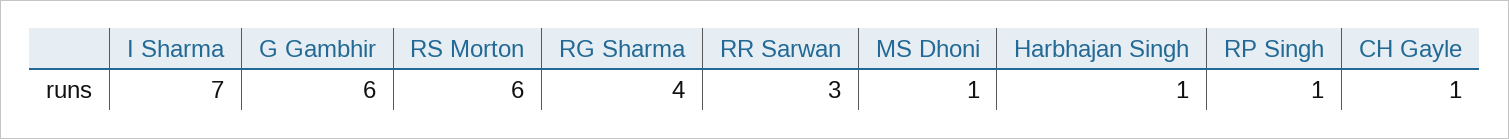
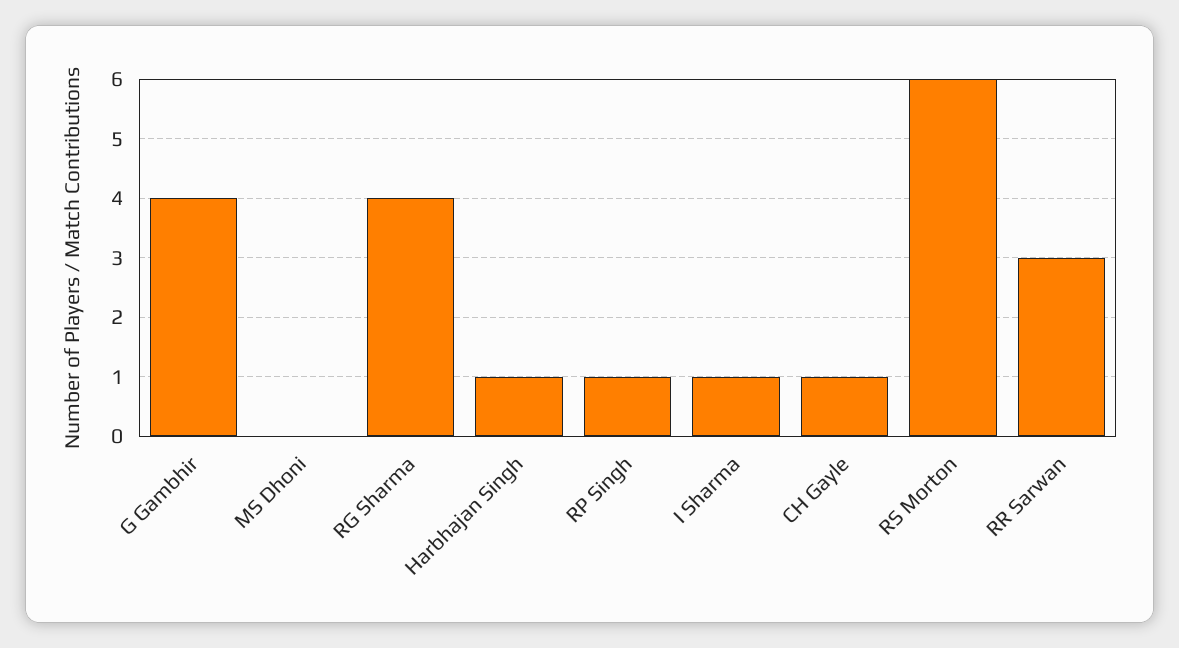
I Sharma: 7 -> 1
G Gambhir: 6 -> 4
MS Dhoni: 1 -> 0

